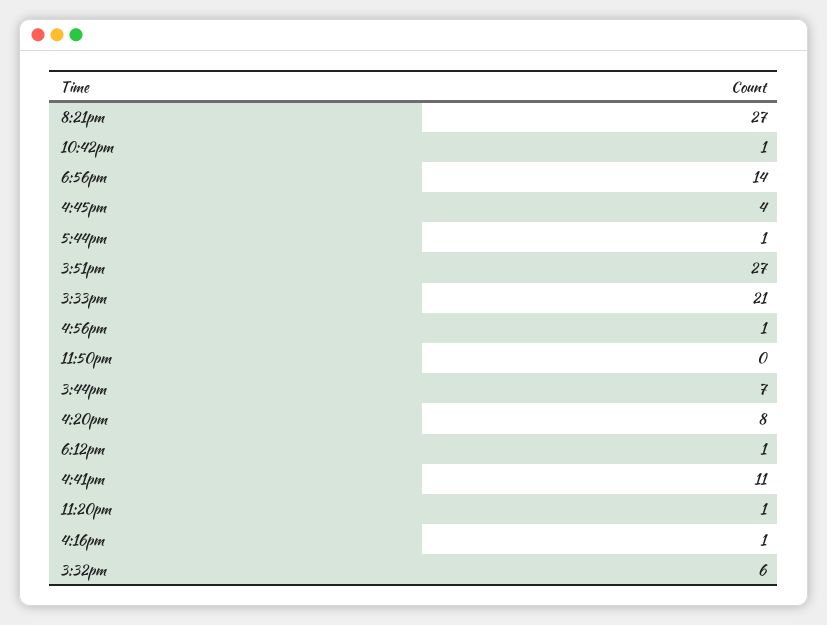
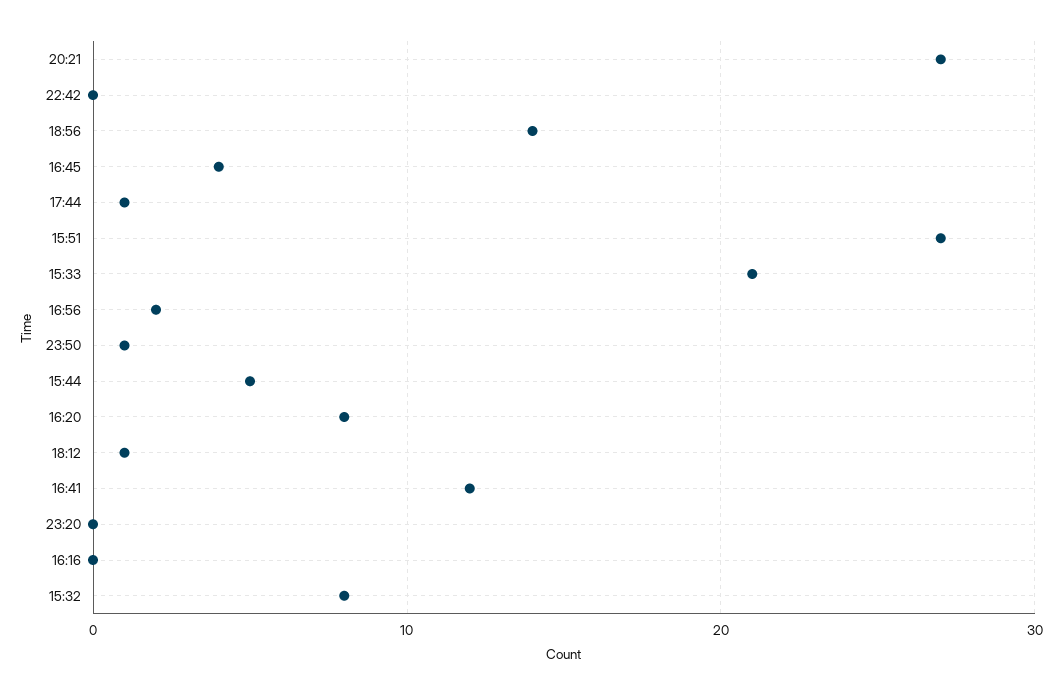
10:42pm: 1 -> 0
4:56pm: 1 -> 2
11:50pm: 0 -> 1
3:44pm: 7 -> 5
4:41pm: 11 -> 12
11:20pm: 1 -> 0
4:16pm: 1 -> 0
3:32pm: 6 -> 8

